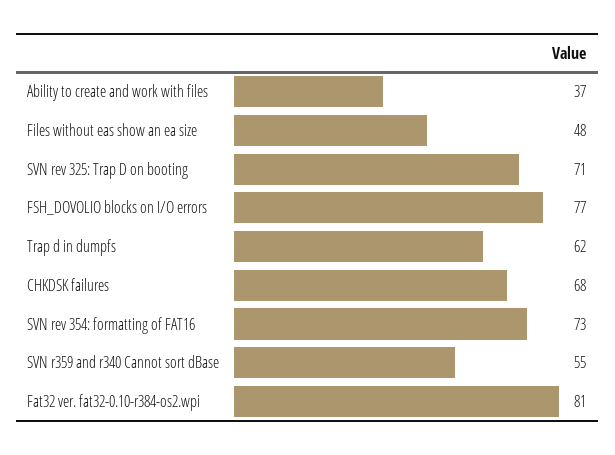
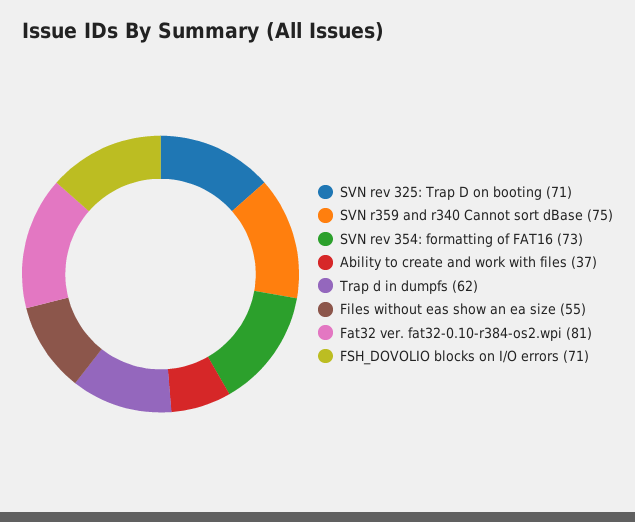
Files without eas show an ea size: 48 -> 55
FSH_DOVOLIO blocks on I/O errors: 77 -> 71
CHKDSK failures: 68 -> none
SVN r359 and r340 Cannot sort dBase: 55 -> 75

